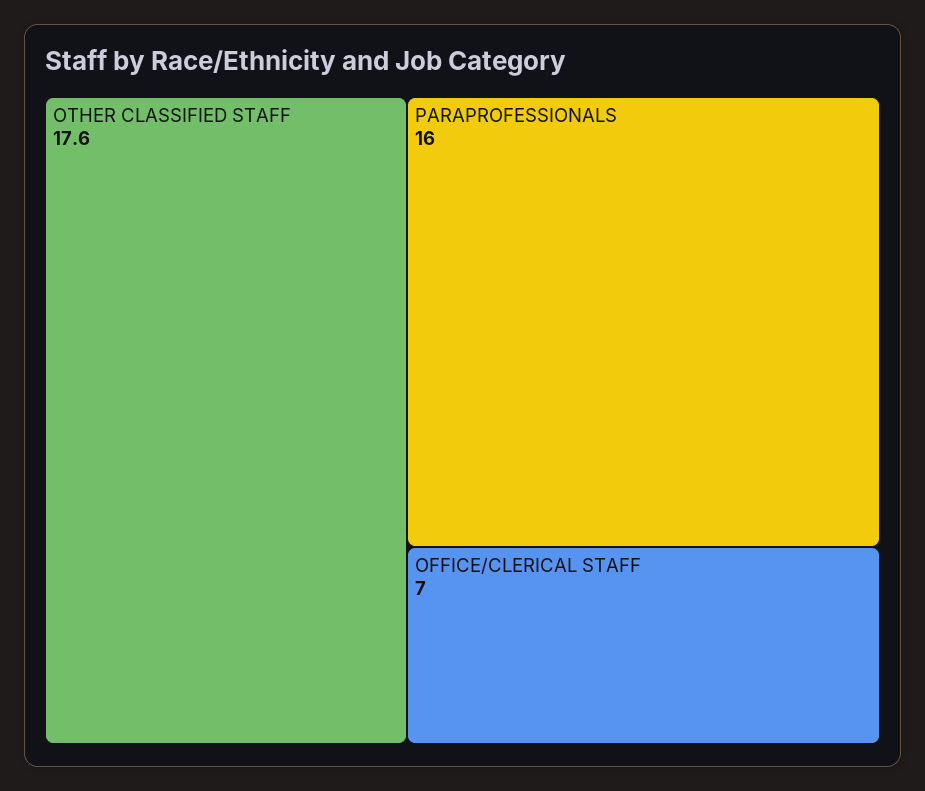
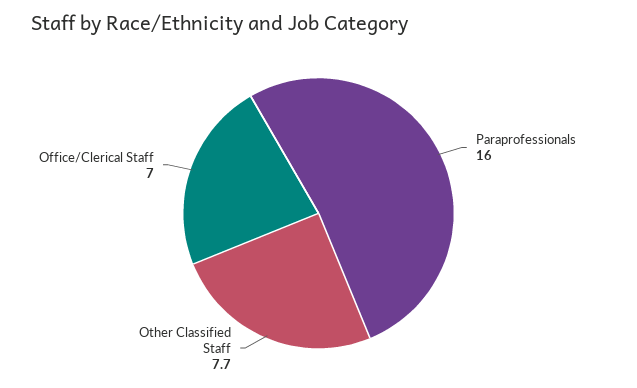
OTHER CLASSIFIED STAFF: 17.6 -> 7.7

